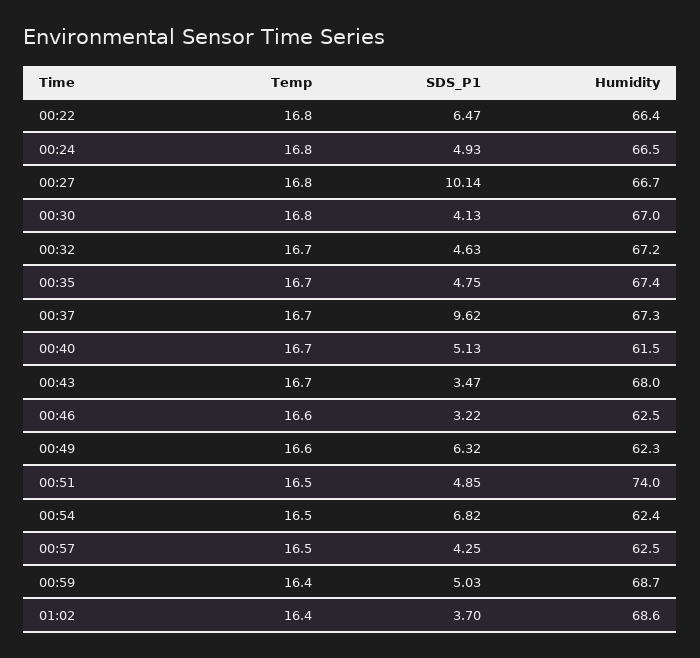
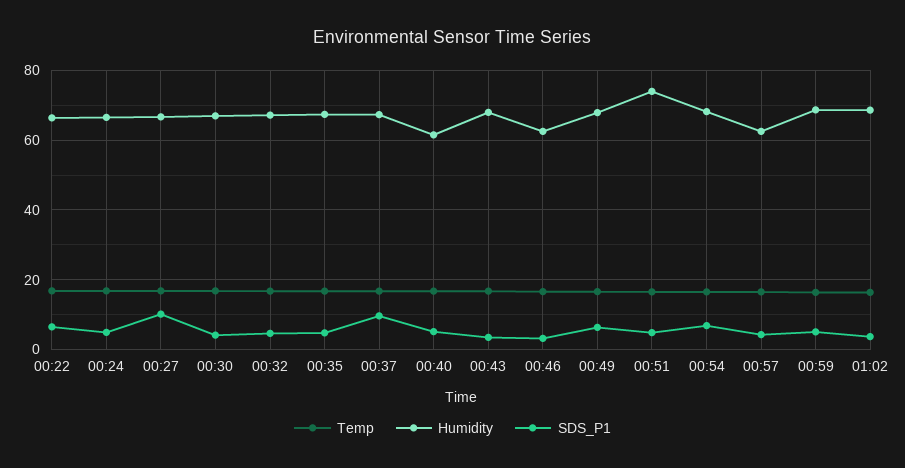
Humidity, 00:49: 62.3 -> 68
Humidity, 00:54: 62.4 -> 68

